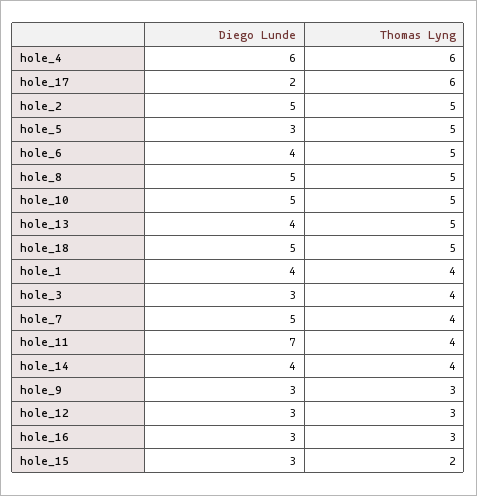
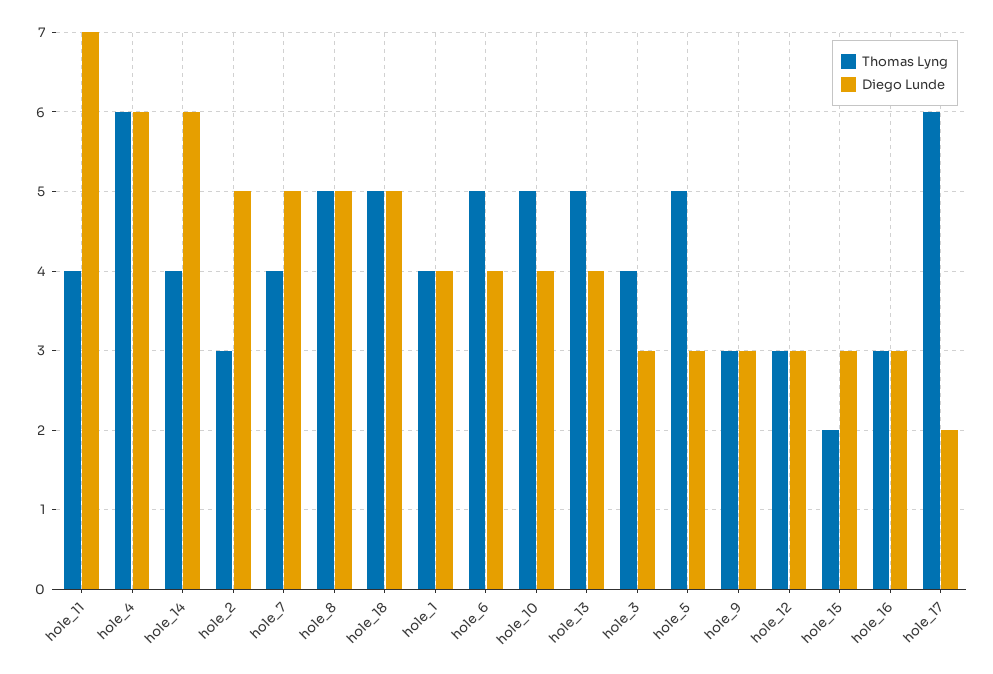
Thomas Lyng, hole_2: 5 -> 3
Diego Lunde, hole_10: 5 -> 4
Diego Lunde, hole_14: 4 -> 6

